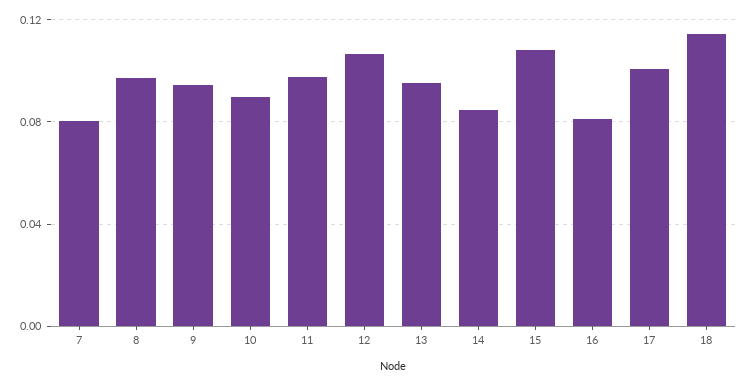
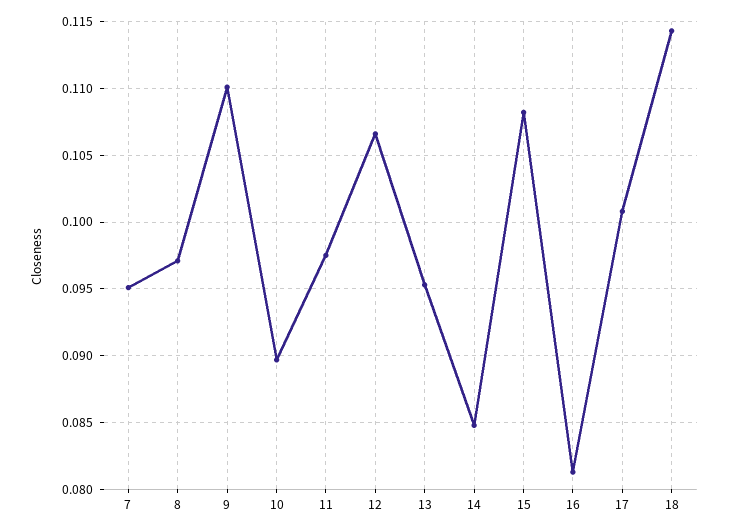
7: 0.08 -> 0.095
9: 0.095 -> 0.11

